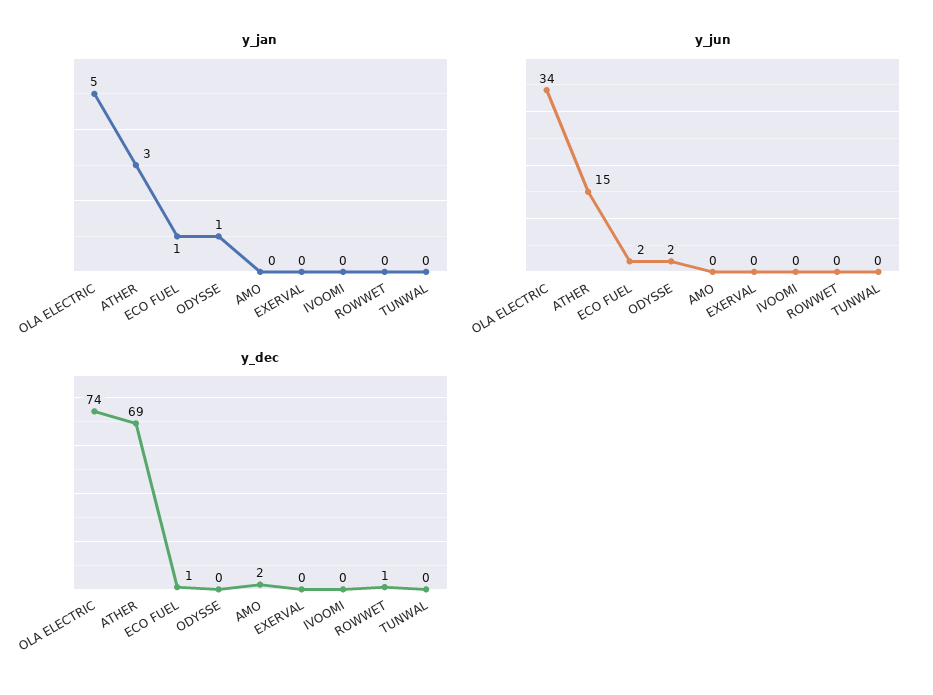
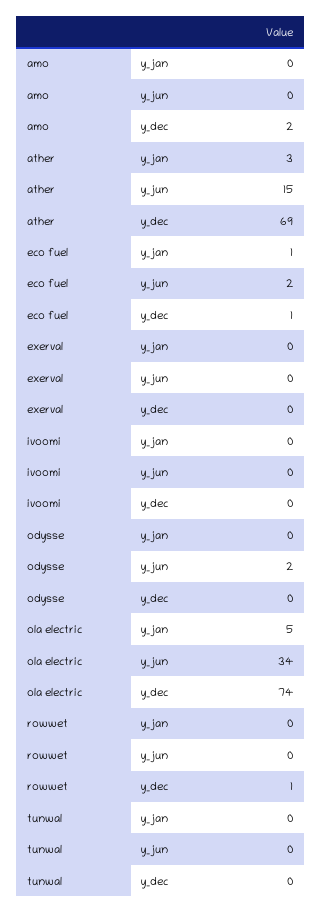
y_jan, ODYSSE: 1 -> 0

